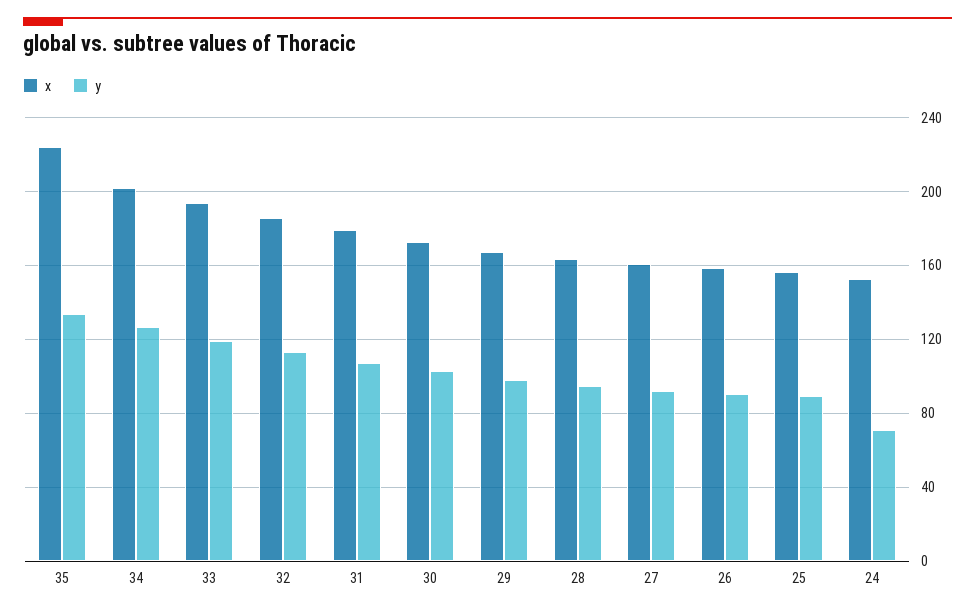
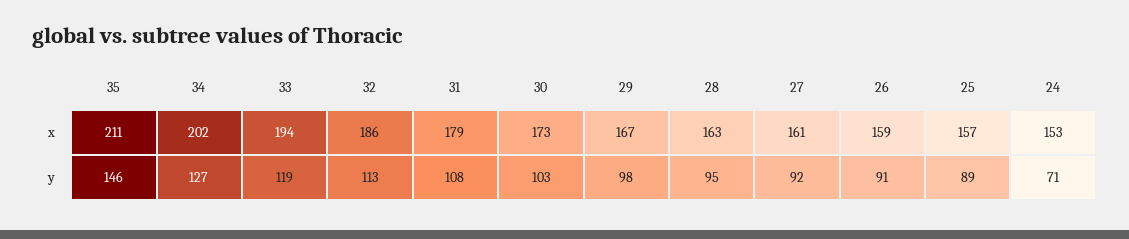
x, 35: 225 -> 211
y, 35: 135 -> 146

